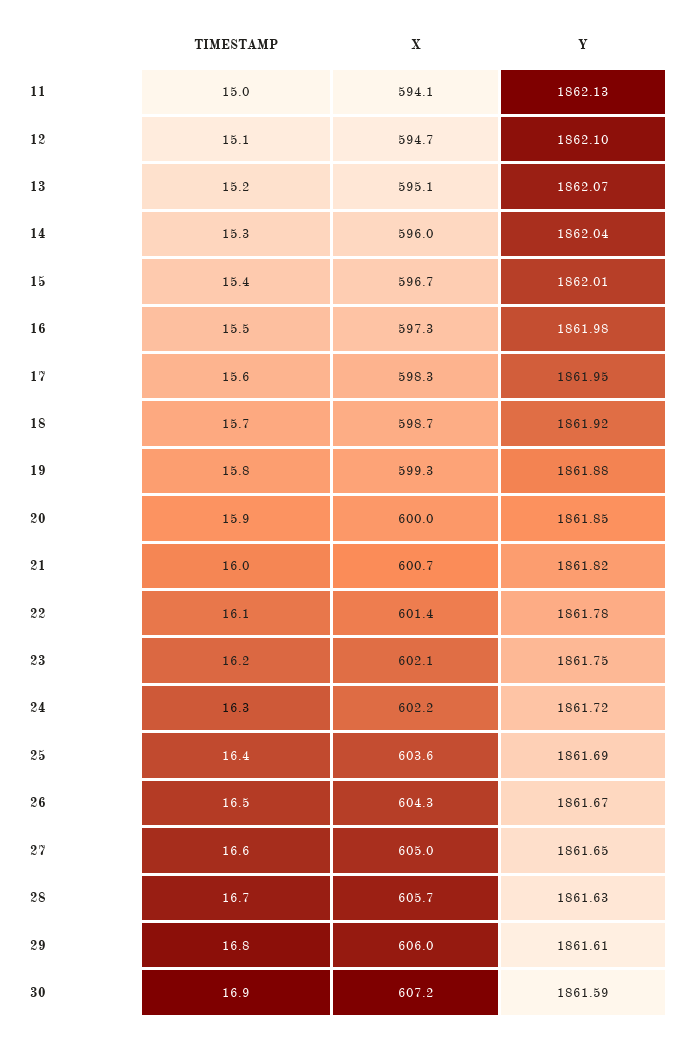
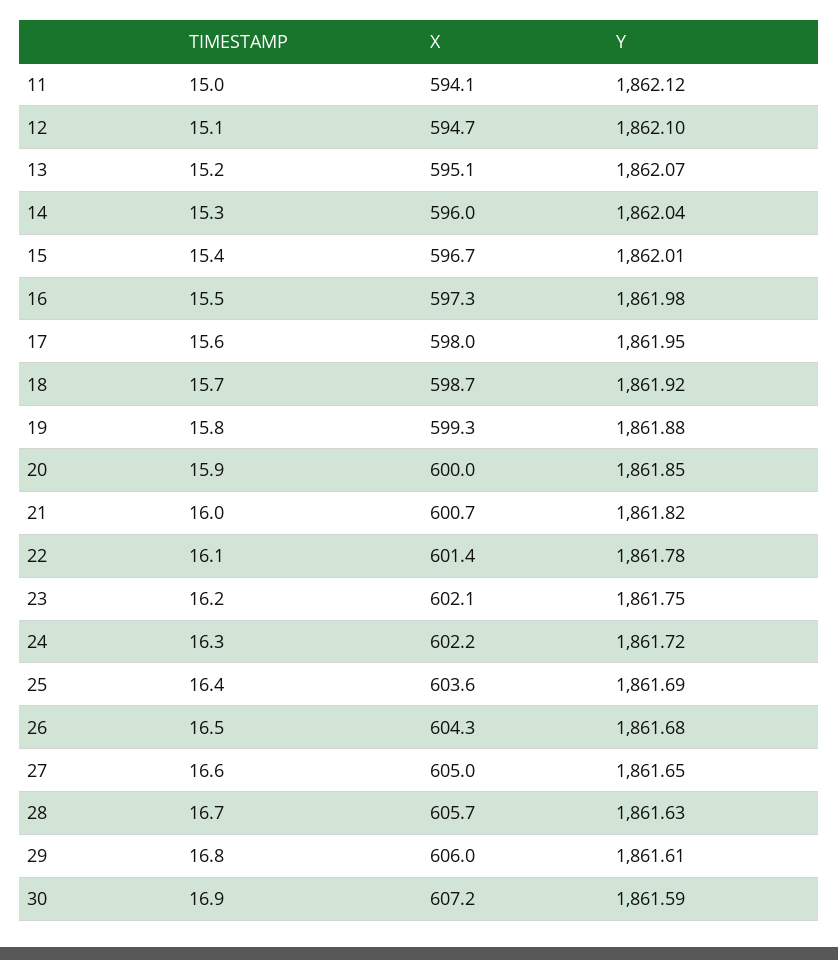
Y, 11: 1862.13 -> 1862.12
X, 17: 598.3 -> 598
Y, 26: 1861.67 -> 1861.68

